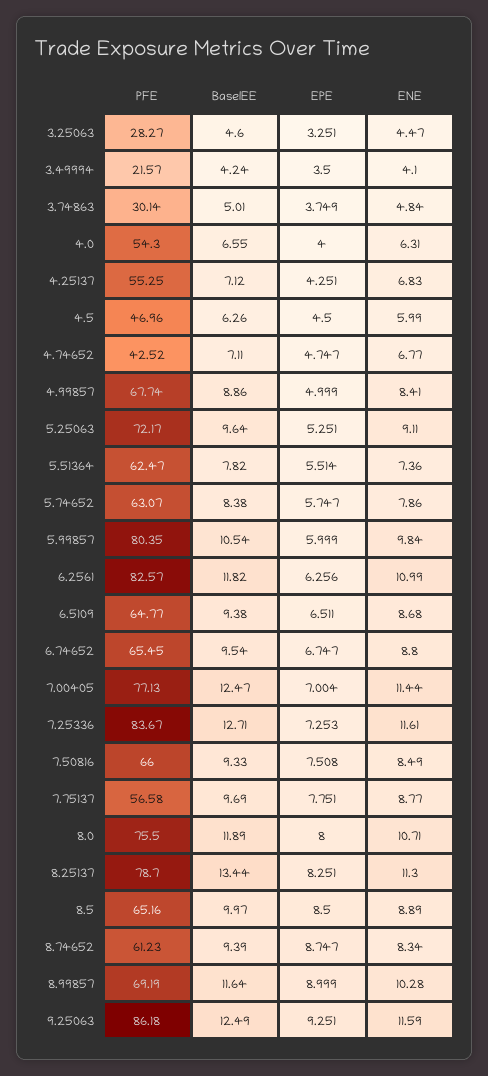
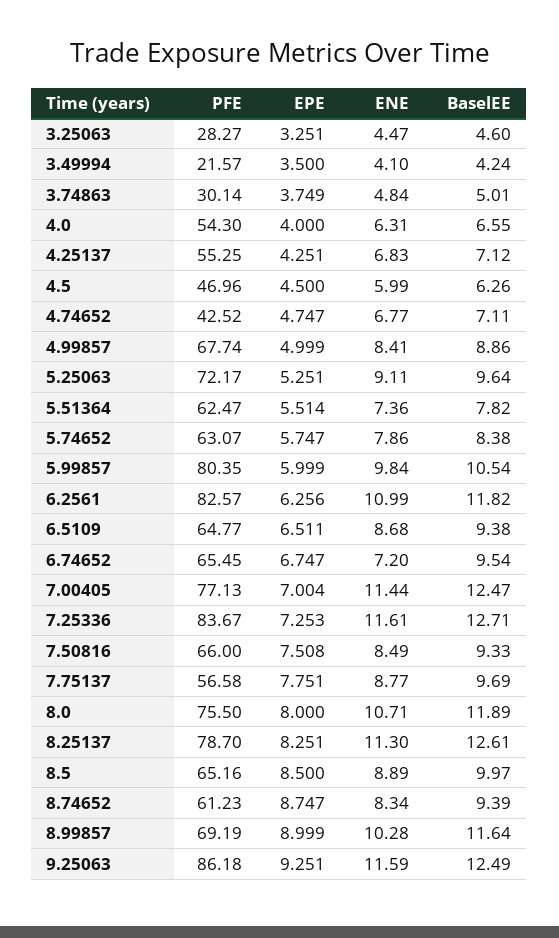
ENE, 6.74652: 8.8 -> 7.2
BaselEE, 8.25137: 13.44 -> 12.61

